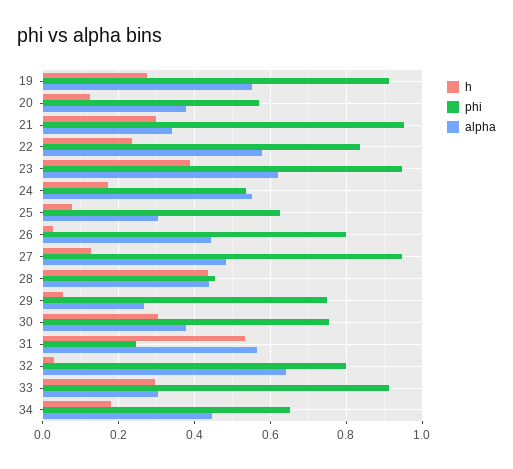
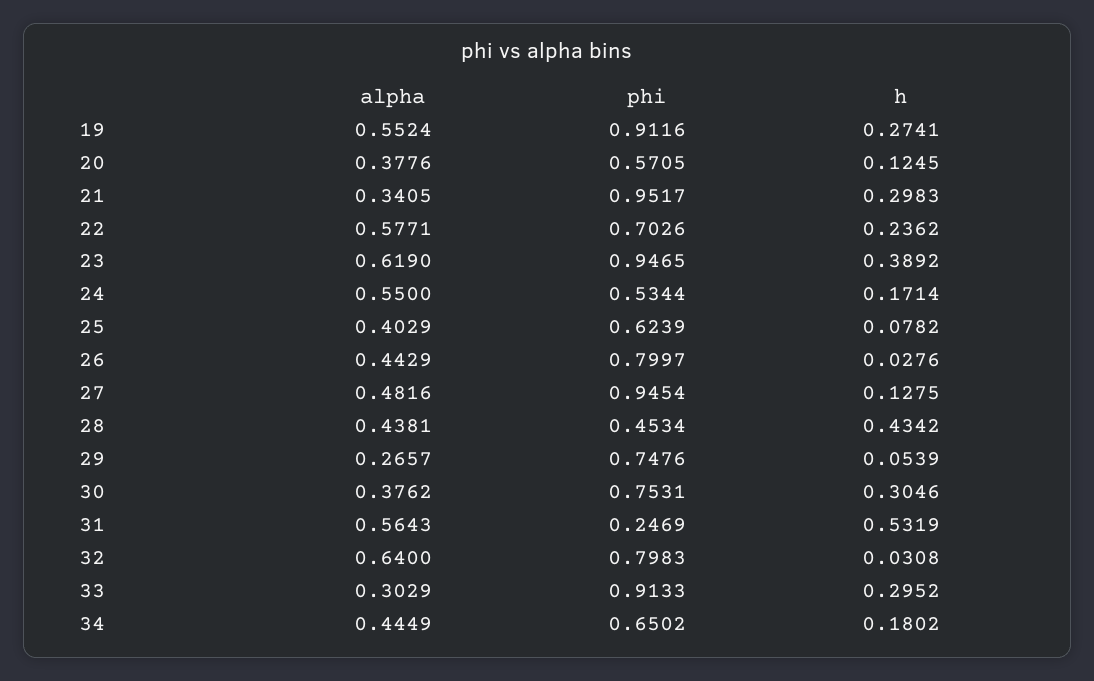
phi, 22: 0.84 -> 0.7026
alpha, 25: 0.3 -> 0.4029

